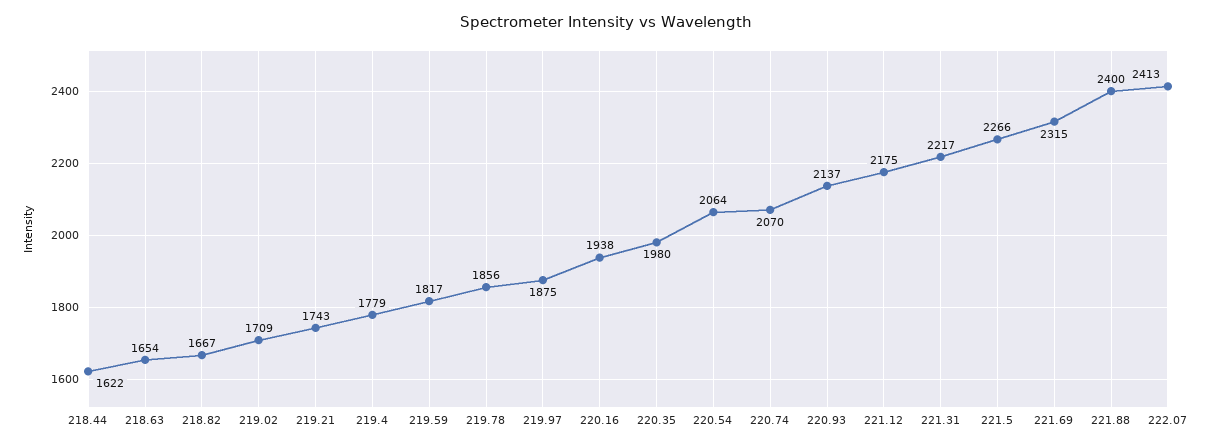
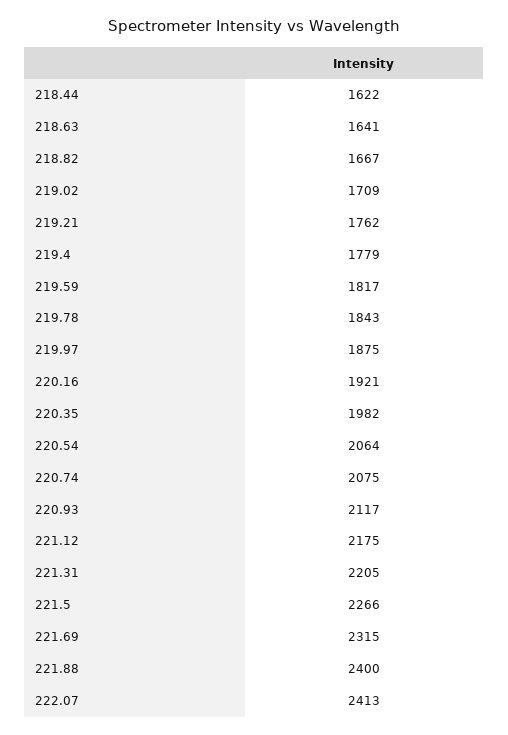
218.63: 1654 -> 1641
219.21: 1743 -> 1762
219.78: 1856 -> 1843
220.16: 1938 -> 1921
220.35: 1980 -> 1982
220.74: 2070 -> 2075
220.93: 2137 -> 2117
221.31: 2217 -> 2205

